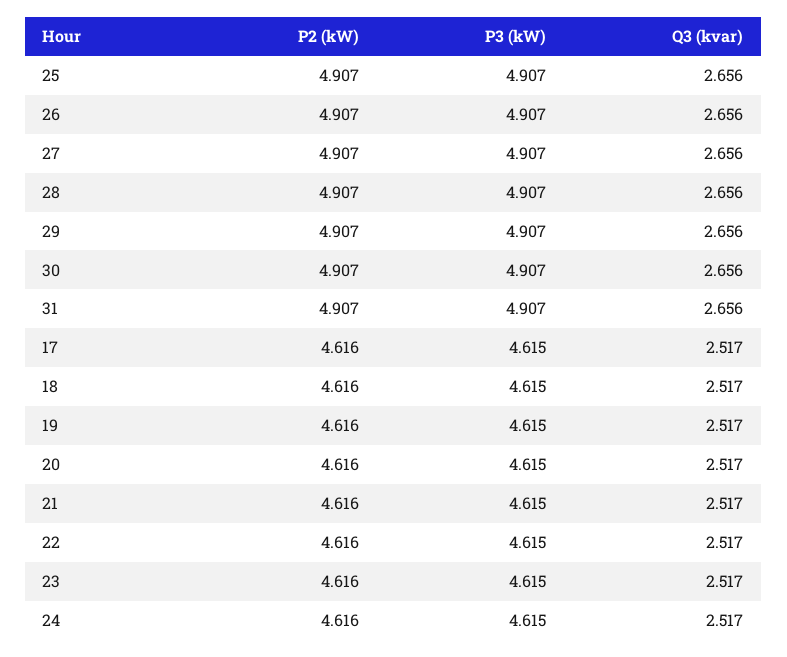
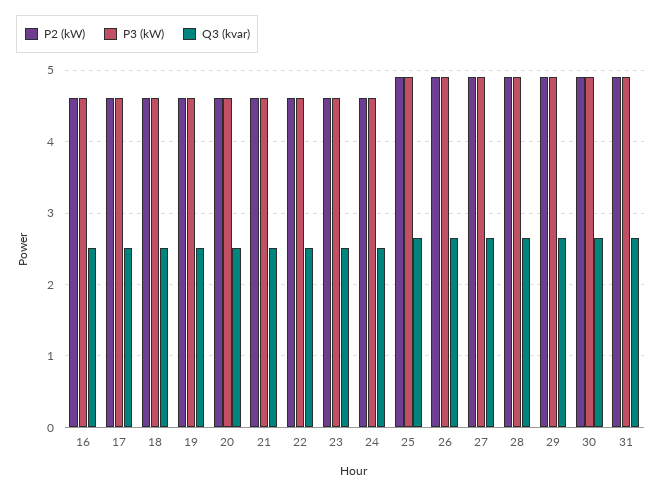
P2 (kW), 16: none -> 4.6
P3 (kW), 16: none -> 4.6
Q3 (kvar), 16: none -> 2.5

